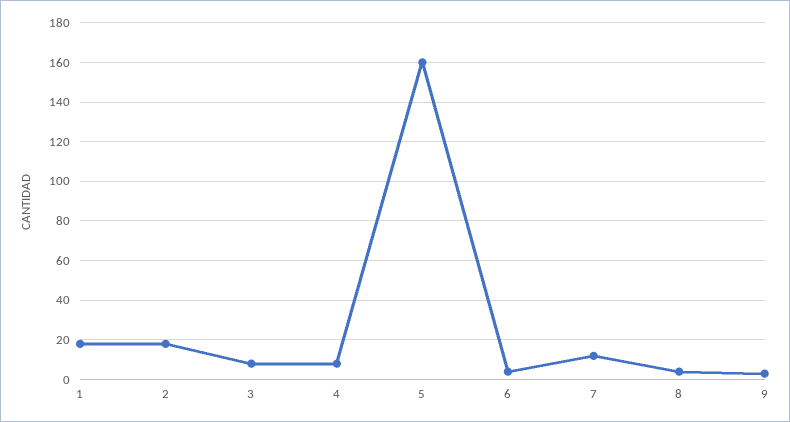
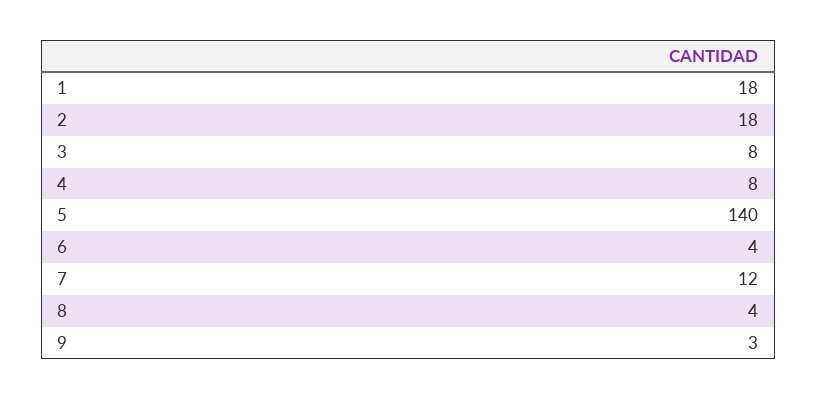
5: 160 -> 140

